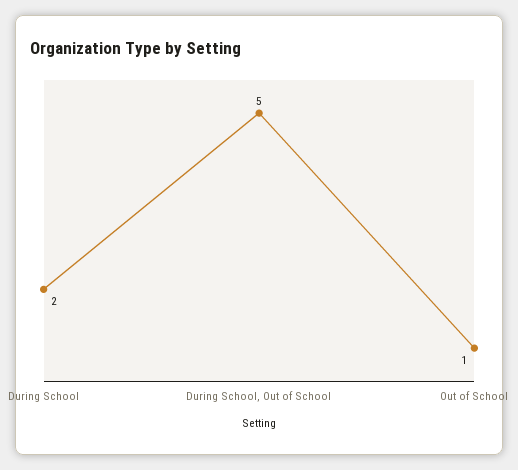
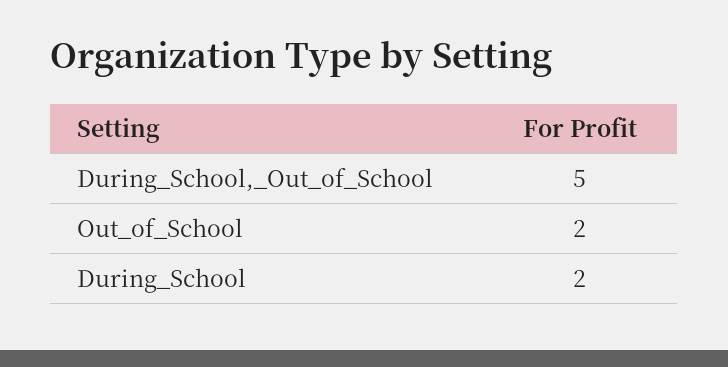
Out of School: 1 -> 2

